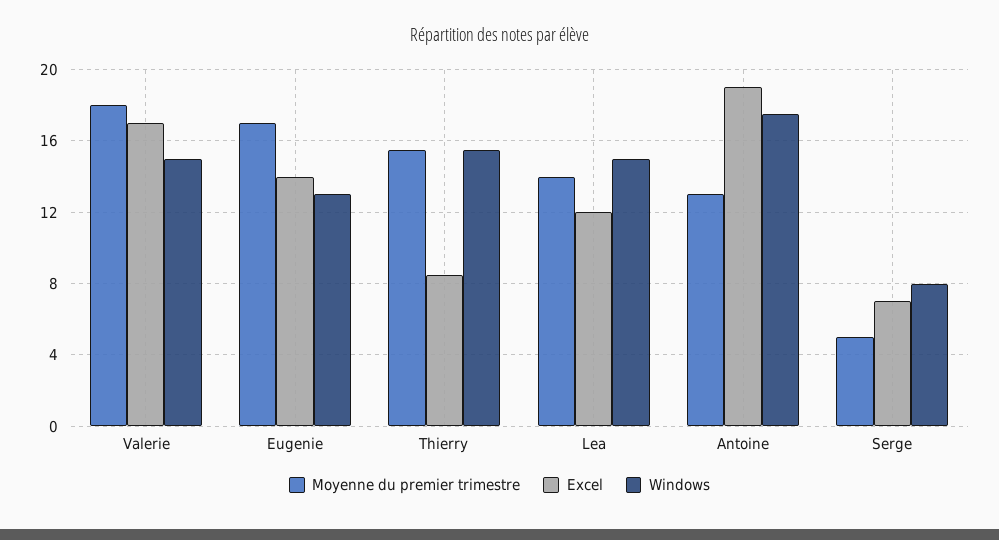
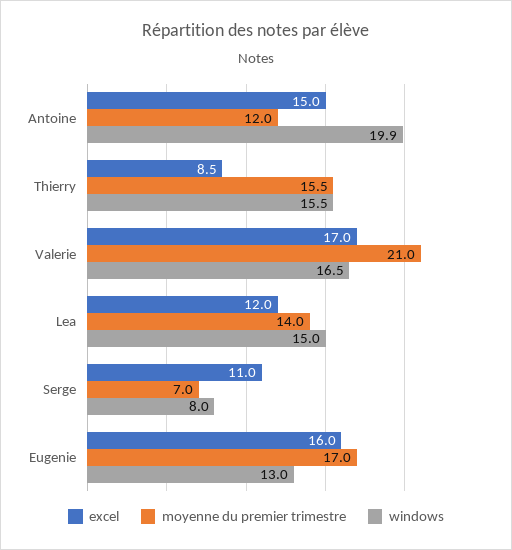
Moyenne du premier trimestre, Valerie: 18 -> 21
Windows, Valerie: 15 -> 16.5
Excel, Eugenie: 14 -> 16
Moyenne du premier trimestre, Antoine: 13 -> 12
Excel, Antoine: 19 -> 15
Windows, Antoine: 17.5 -> 19.9
Moyenne du premier trimestre, Serge: 5 -> 7
Excel, Serge: 7 -> 11

